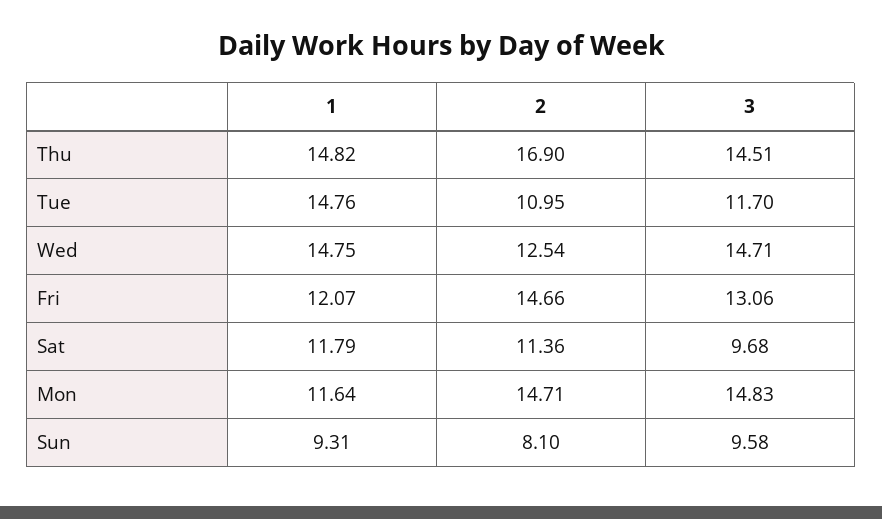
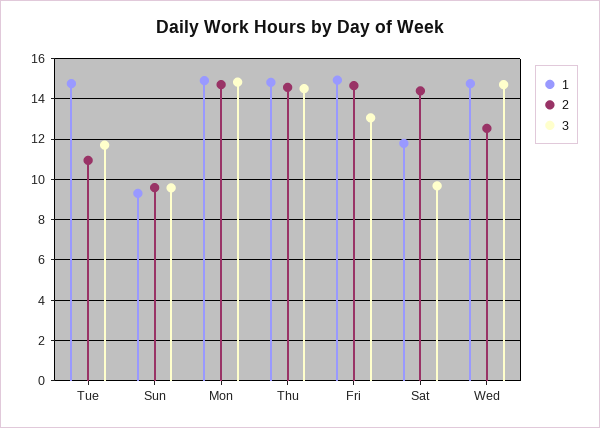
2, Thu: 16.9 -> 14.5
1, Fri: 12.07 -> 15
2, Sat: 11.36 -> 14.5
1, Mon: 11.64 -> 15
2, Sun: 8.1 -> 9.5

